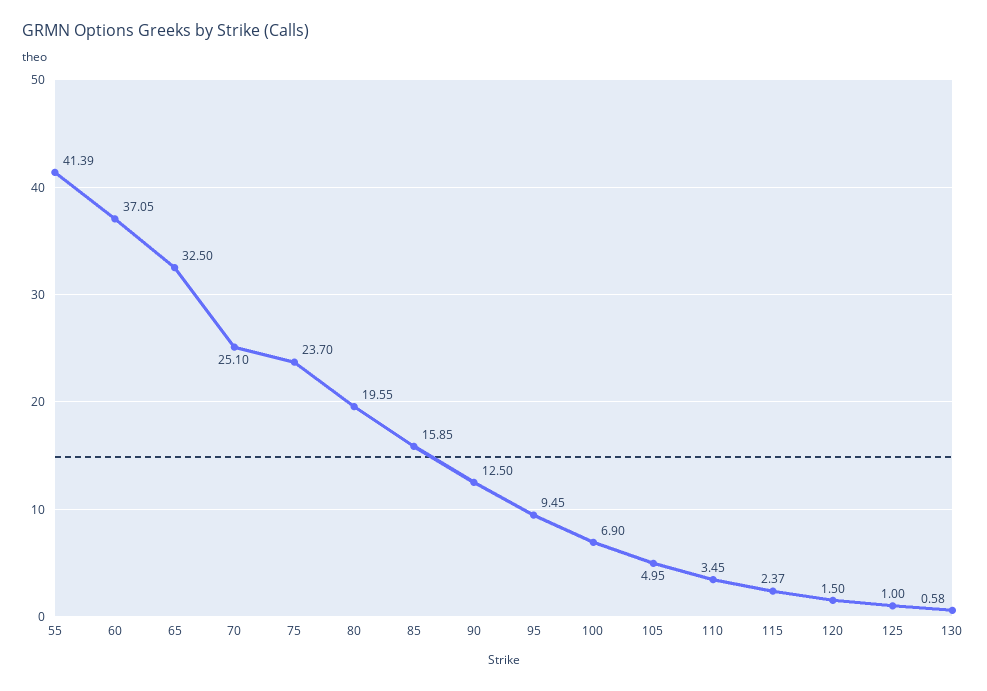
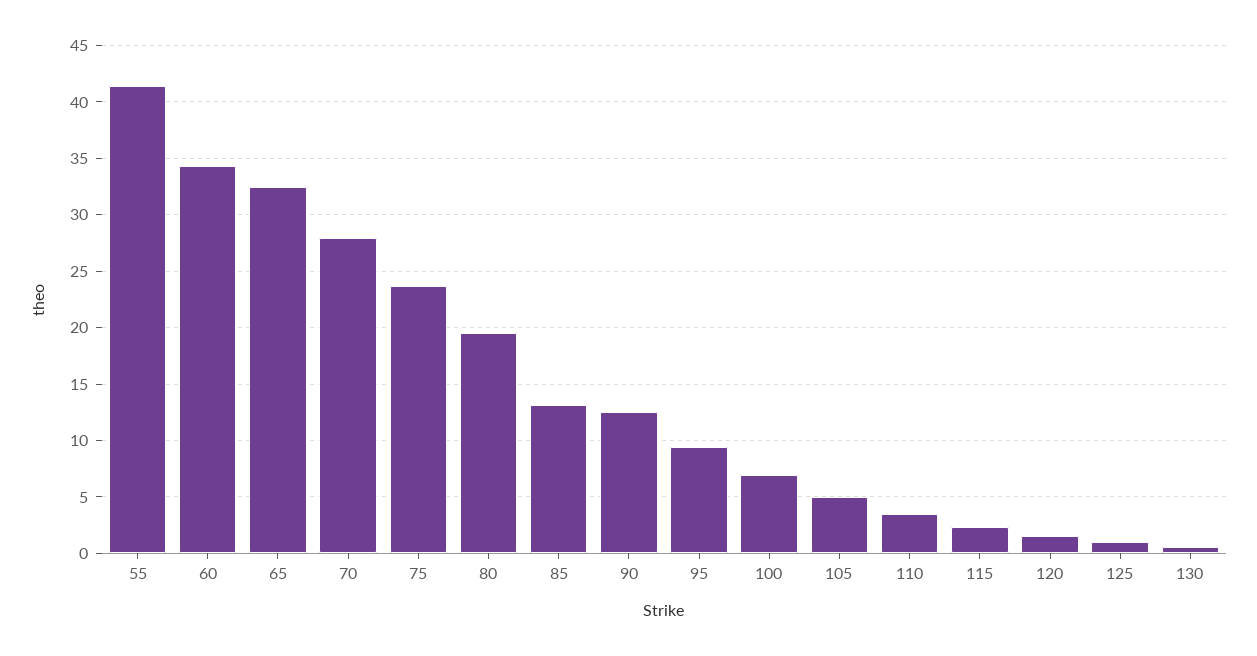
60: 37.05 -> 34
70: 25.1 -> 28
85: 15.85 -> 13

